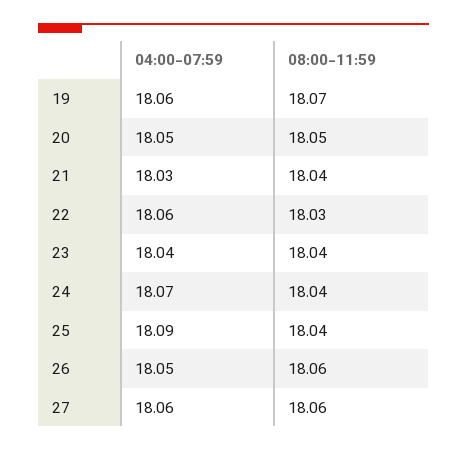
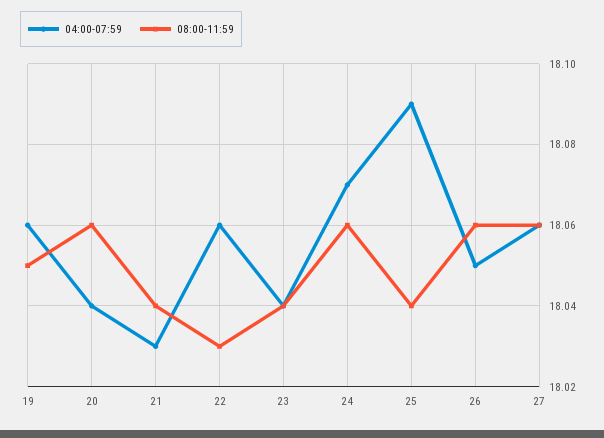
08:00-11:59, 19: 18.07 -> 18.05
04:00-07:59, 20: 18.05 -> 18.04
08:00-11:59, 20: 18.05 -> 18.06
08:00-11:59, 24: 18.04 -> 18.06

